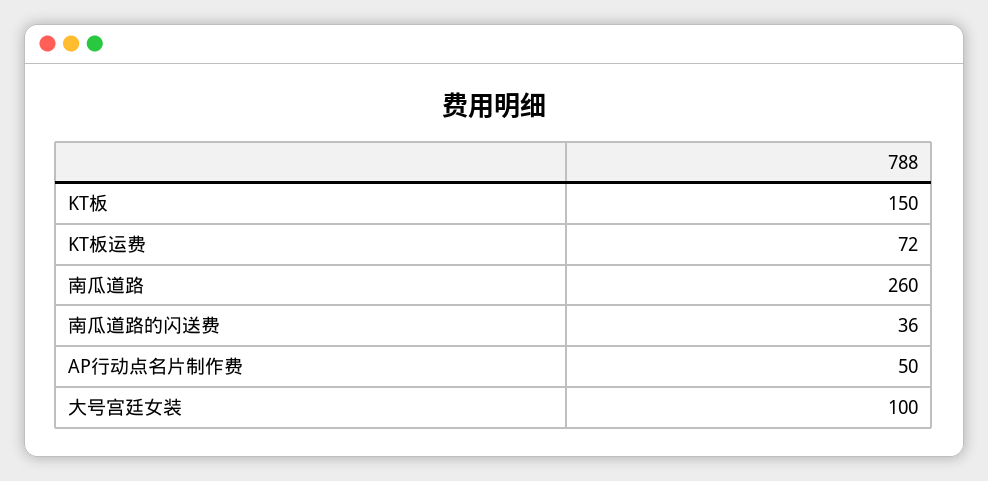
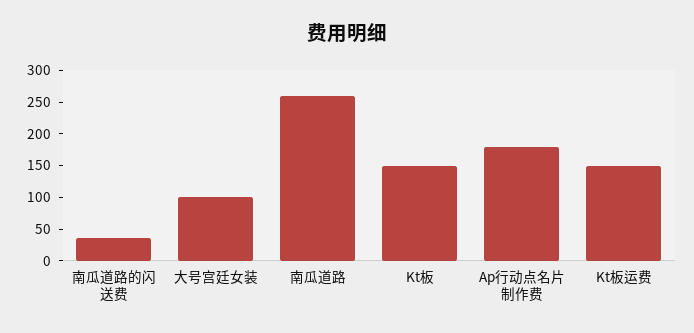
KT板运费: 72 -> 150
AP行动点名片制作费: 50 -> 175

